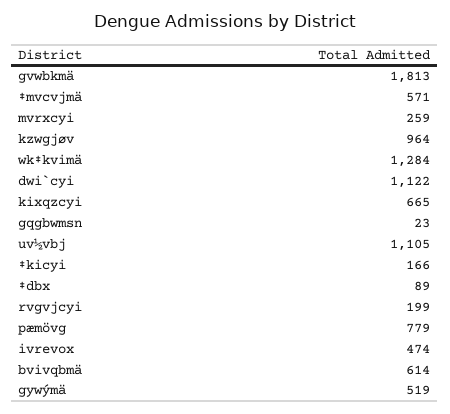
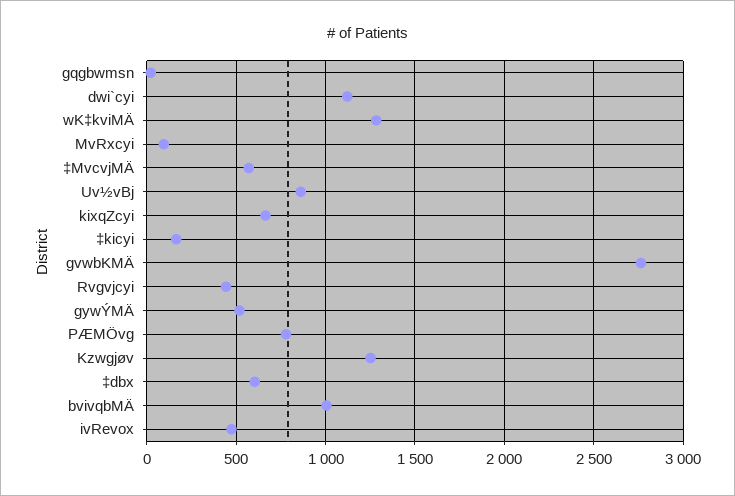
gvwbkmä: 1813 -> 2750
mvrxcyi: 259 -> 100
kzwgjøv: 964 -> 1250
uv½vbj: 1105 -> 850
‡dbx: 89 -> 600
rvgvjcyi: 199 -> 450
bvivqbmä: 614 -> 1000

